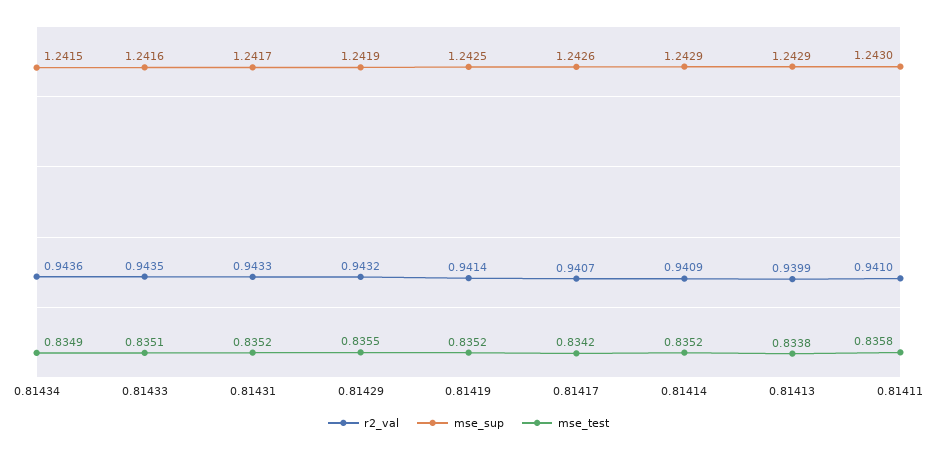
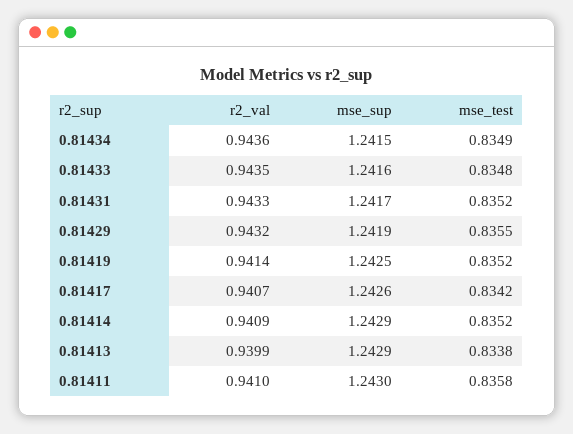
mse_test, 0.81433: 0.8351 -> 0.8348

